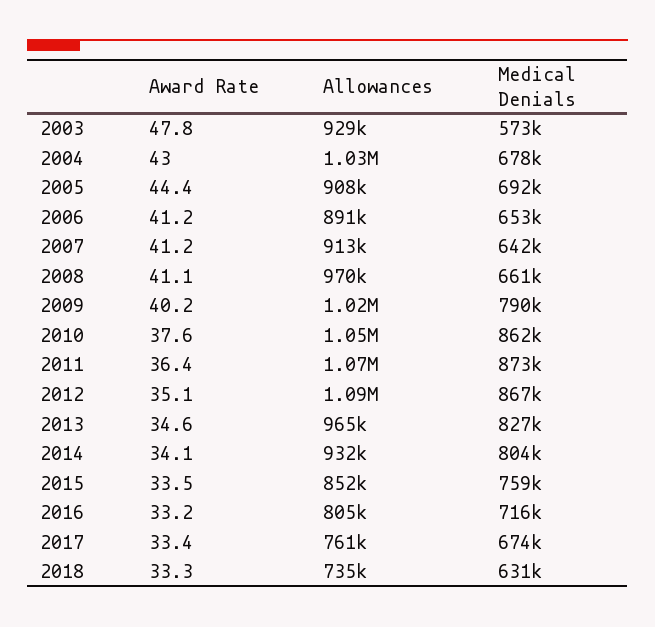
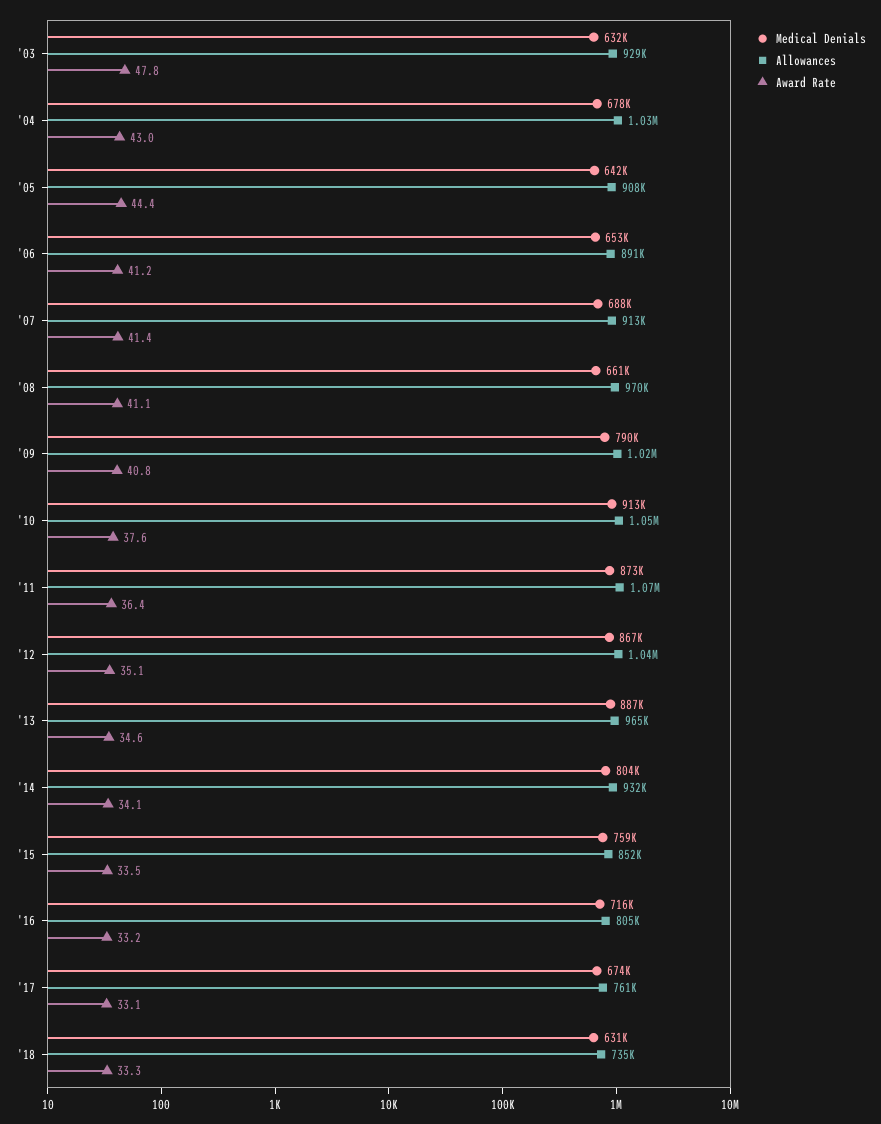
Medical Denials, 2003: 573000 -> 632000
Medical Denials, 2005: 692000 -> 642000
Award Rate, 2007: 41.2 -> 41.4
Medical Denials, 2007: 642000 -> 688000
Award Rate, 2009: 40.2 -> 40.8
Medical Denials, 2010: 862000 -> 913000
Allowances, 2012: 1090000 -> 1040000
Medical Denials, 2013: 827000 -> 887000
Award Rate, 2017: 33.4 -> 33.1

